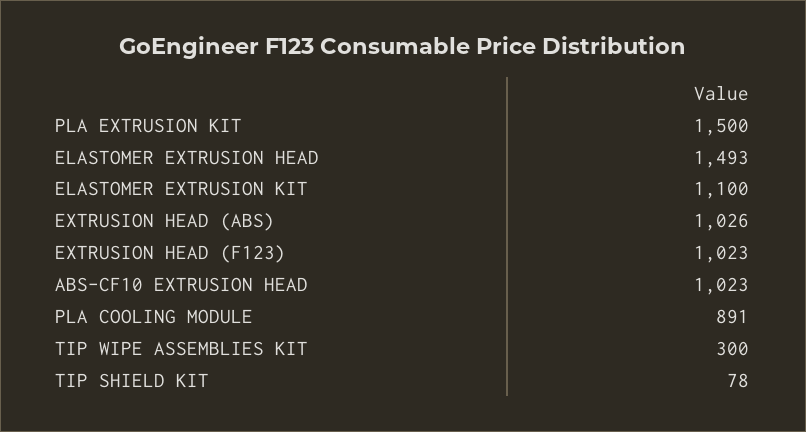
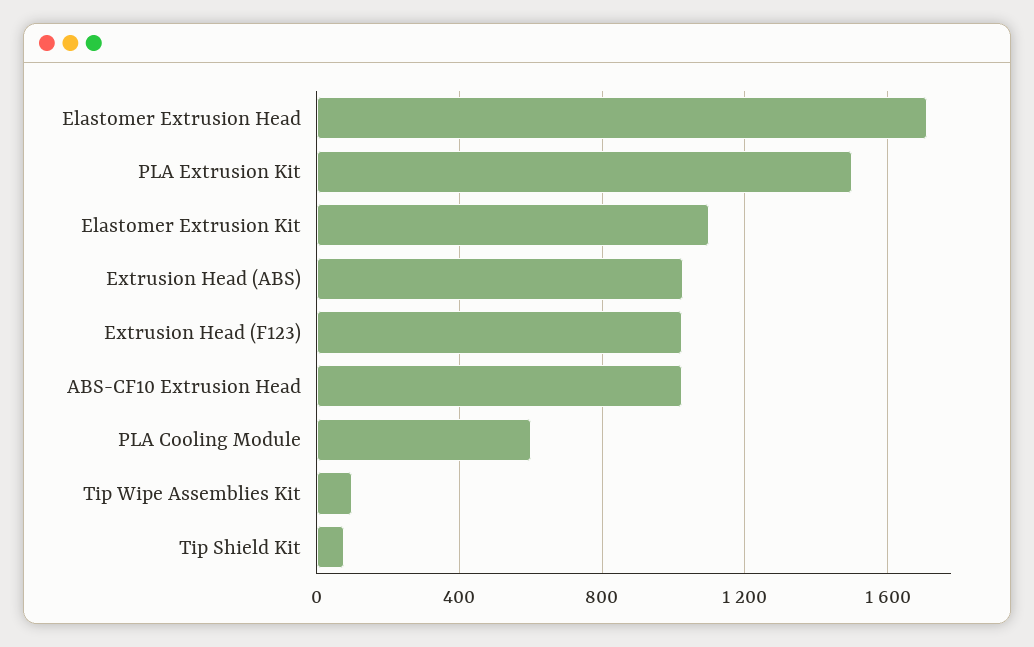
ELASTOMER EXTRUSION HEAD: 1493 -> 1700
PLA COOLING MODULE: 891 -> 600
TIP WIPE ASSEMBLIES KIT: 300 -> 100

